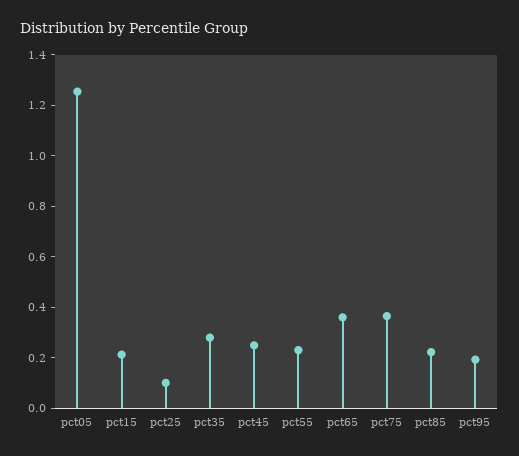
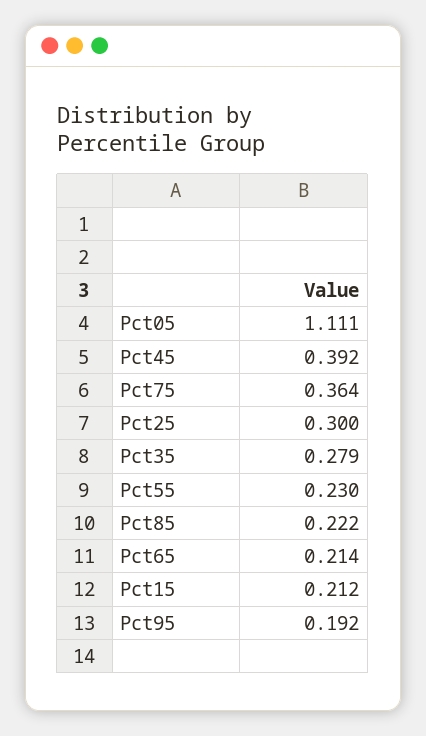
pct05: 1.25 -> 1.111
pct25: 0.1 -> 0.3
pct45: 0.25 -> 0.392
pct65: 0.35 -> 0.214

